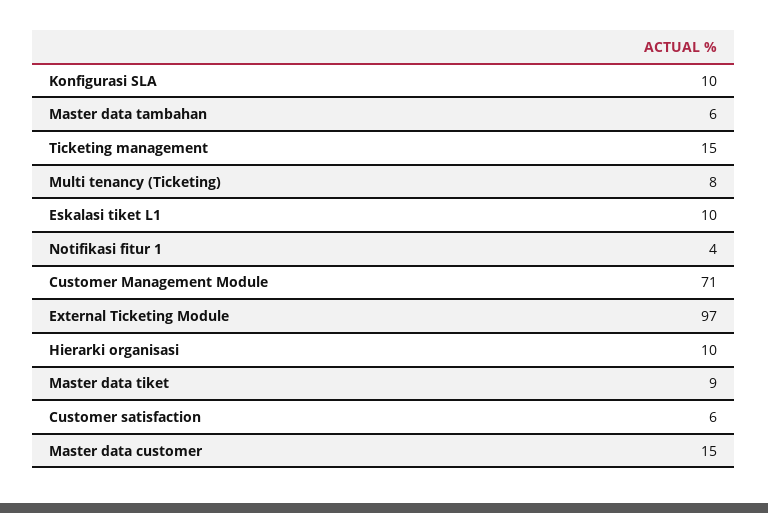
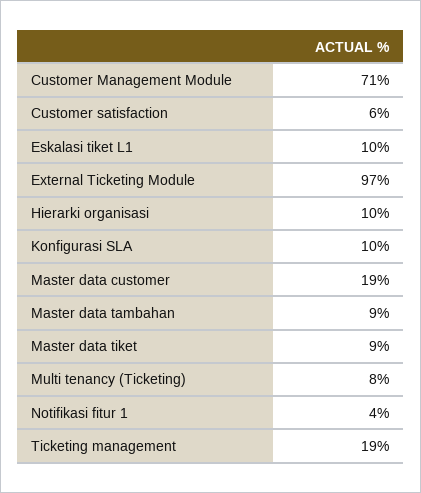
Master data tambahan: 6 -> 9
Ticketing management: 15 -> 19
Master data customer: 15 -> 19

